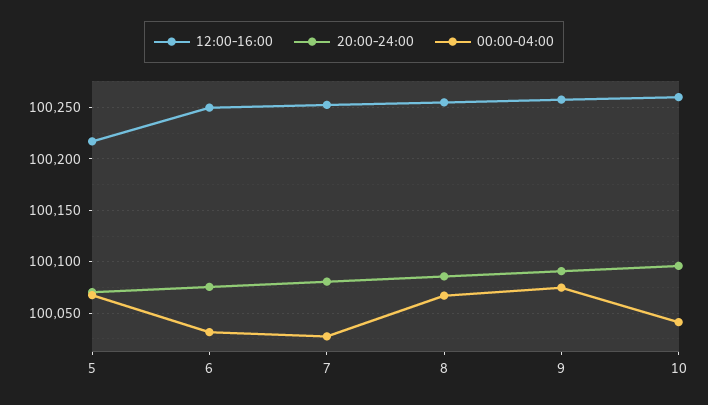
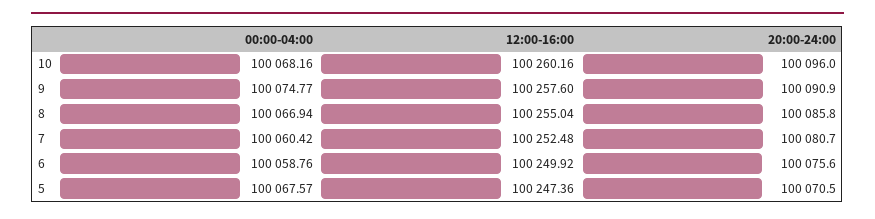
12:00-16:00, 5: 100220 -> 100247.36
00:00-04:00, 6: 100030 -> 100058.76
00:00-04:00, 7: 100030 -> 100060.42
00:00-04:00, 10: 100040 -> 100068.16

